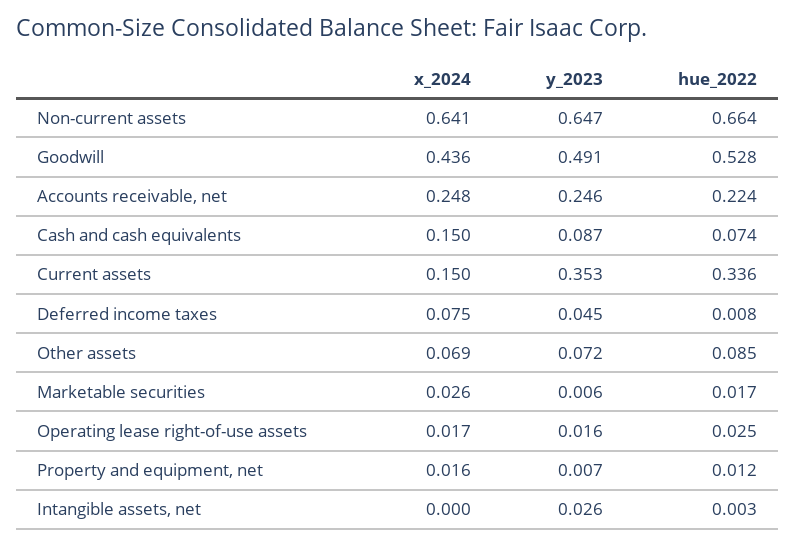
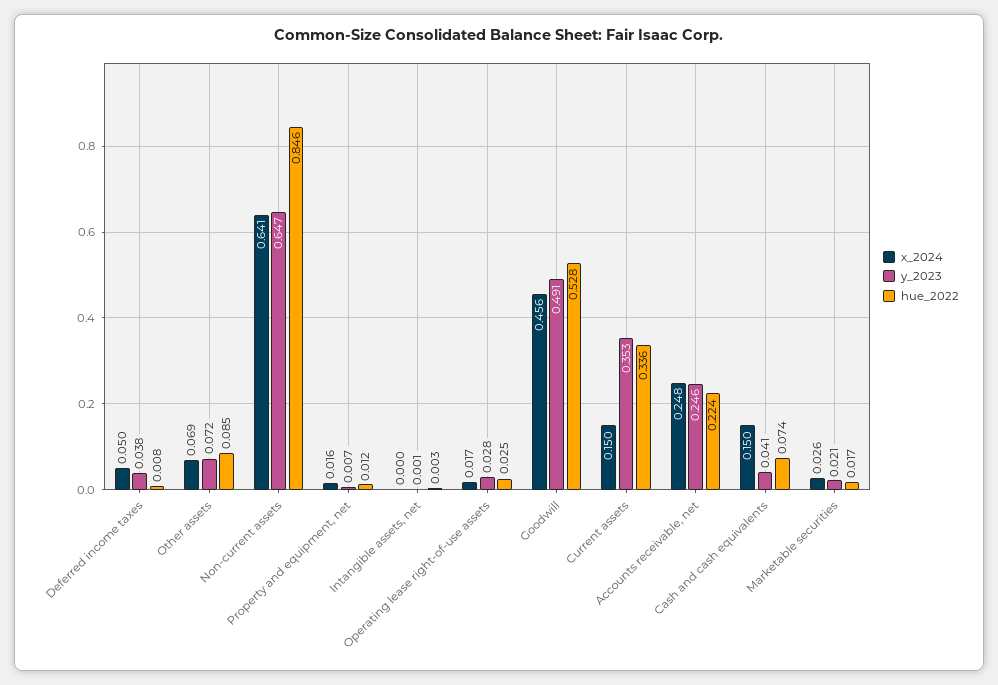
hue_2022, Non-current assets: 0.664 -> 0.846
x_2024, Goodwill: 0.436 -> 0.456
y_2023, Cash and cash equivalents: 0.087 -> 0.041
x_2024, Deferred income taxes: 0.075 -> 0.05
y_2023, Deferred income taxes: 0.045 -> 0.038
y_2023, Marketable securities: 0.006 -> 0.021
y_2023, Operating lease right-of-use assets: 0.016 -> 0.028
y_2023, Intangible assets, net: 0.026 -> 0.001

